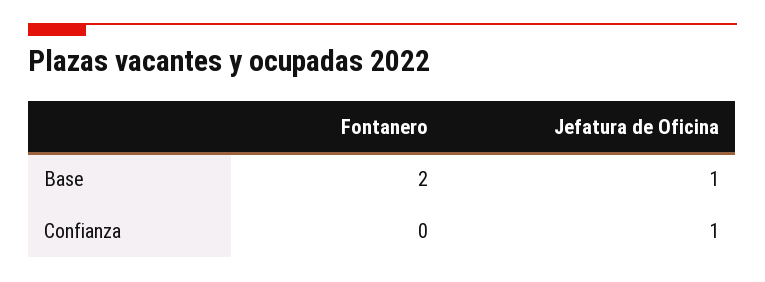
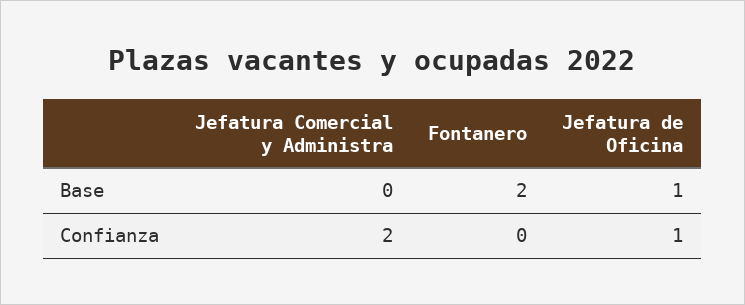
Jefatura Comercial y Administra, Base: none -> 0
Jefatura Comercial y Administra, Confianza: none -> 2

